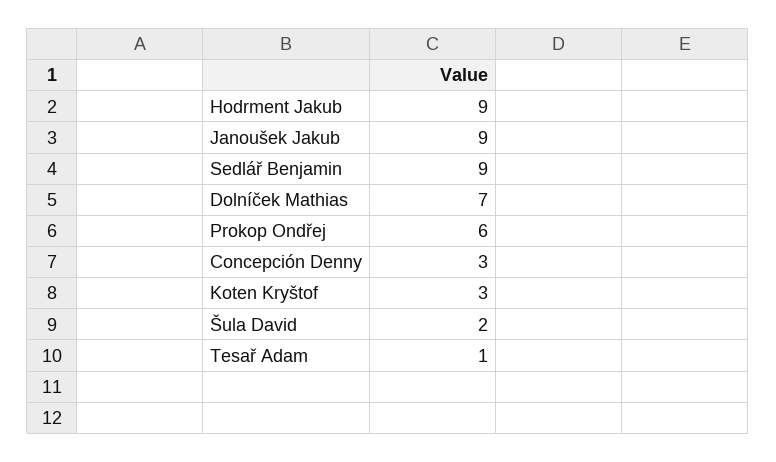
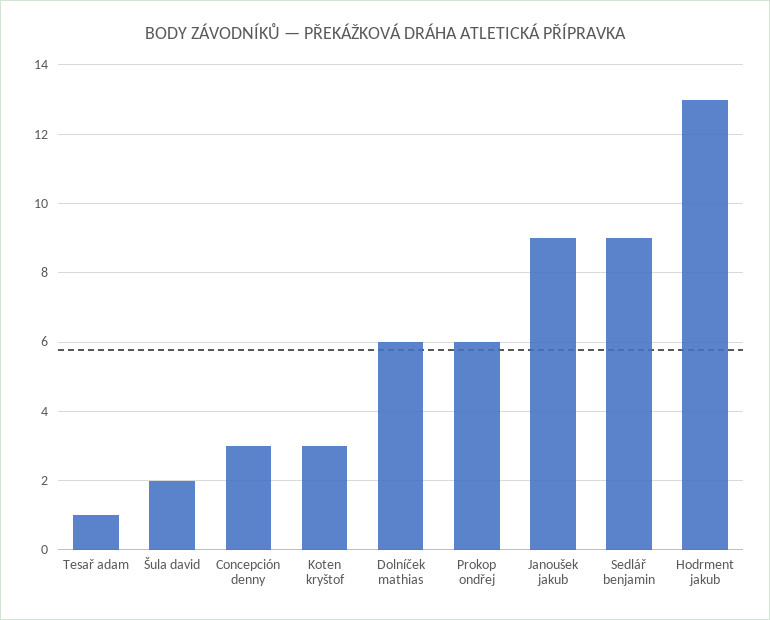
Hodrment Jakub: 9 -> 13
Dolníček Mathias: 7 -> 6

